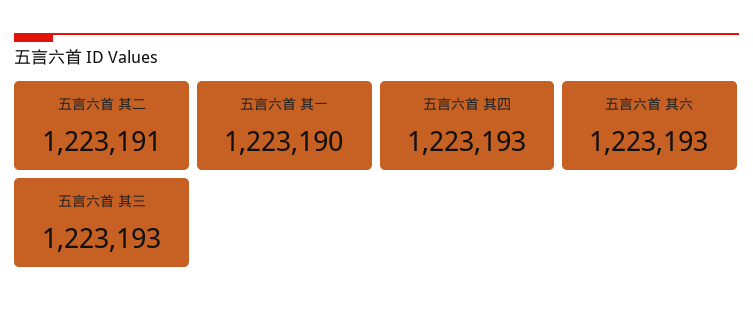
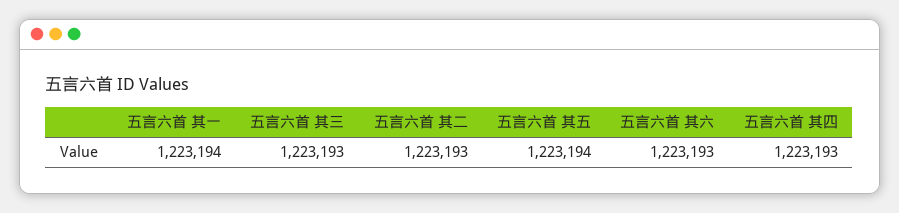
五言六首 其二: 1223191 -> 1223193
五言六首 其一: 1223190 -> 1223194
五言六首 其五: none -> 1223194

